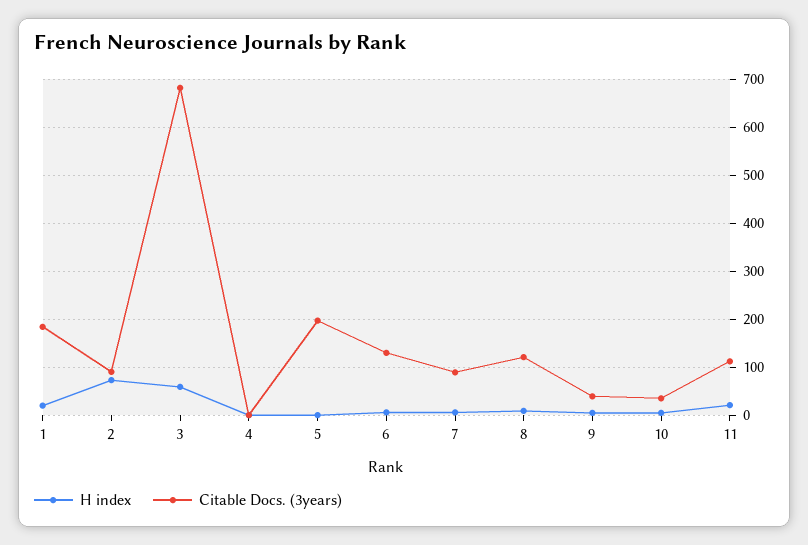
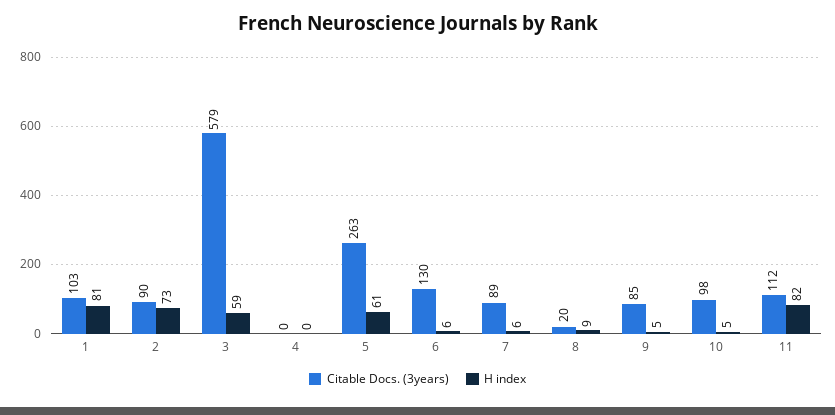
H index, 1: 20 -> 81
Citable Docs. (3years), 1: 180 -> 103
Citable Docs. (3years), 3: 680 -> 579
H index, 5: 0 -> 61
Citable Docs. (3years), 5: 200 -> 263
Citable Docs. (3years), 8: 120 -> 20
Citable Docs. (3years), 9: 40 -> 85
Citable Docs. (3years), 10: 40 -> 98
H index, 11: 20 -> 82

